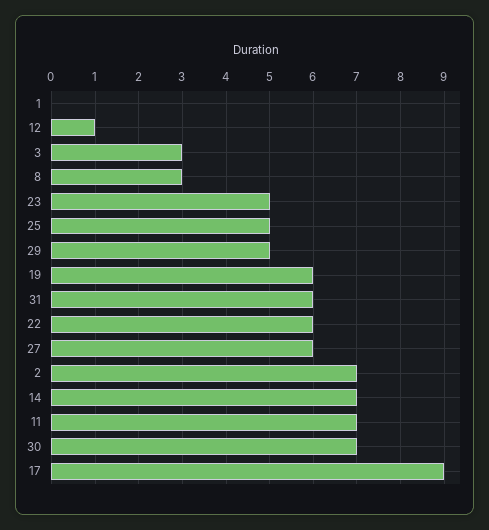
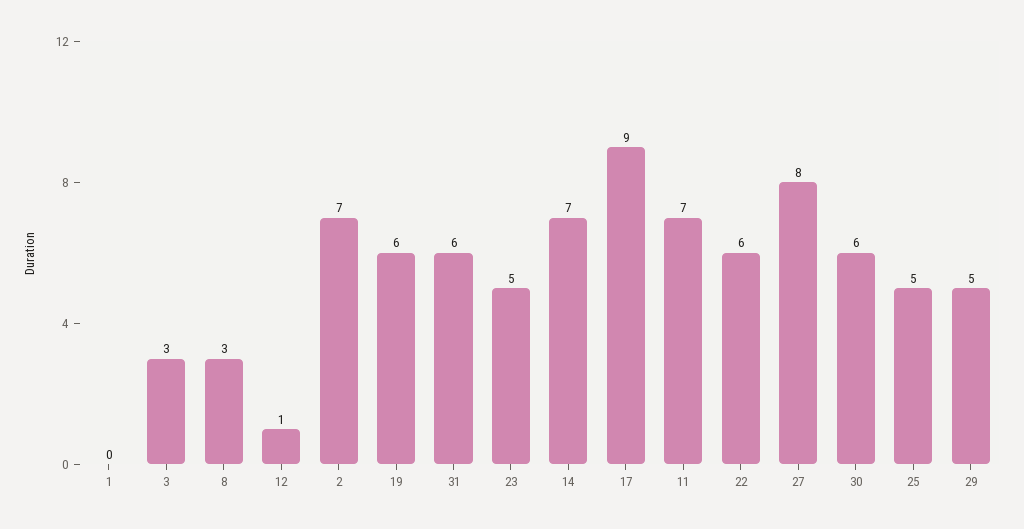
27: 6 -> 8
30: 7 -> 6

